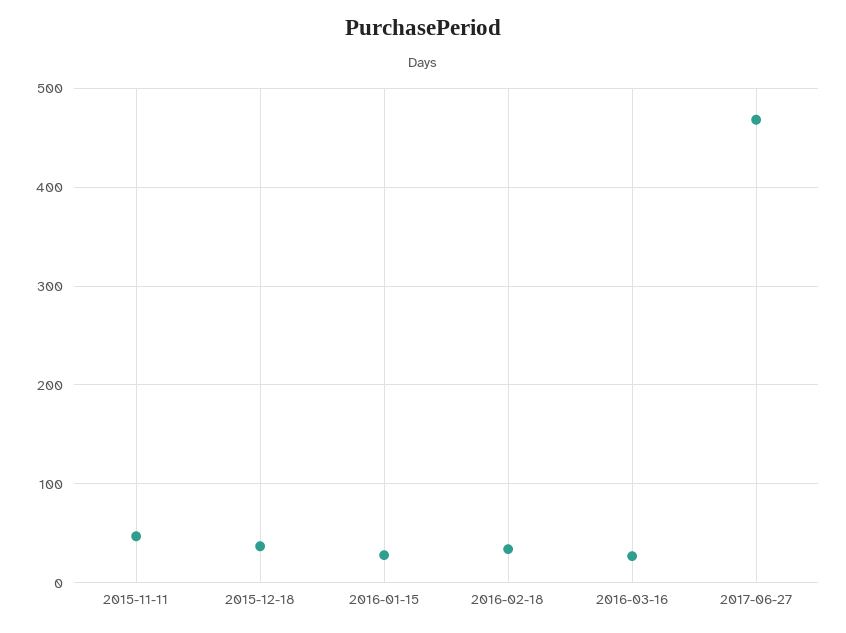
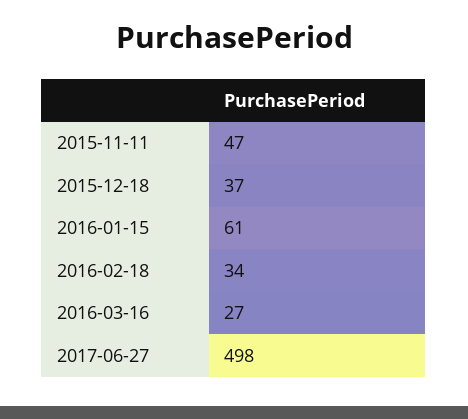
2016-01-15: 30 -> 61
2017-06-27: 470 -> 498

